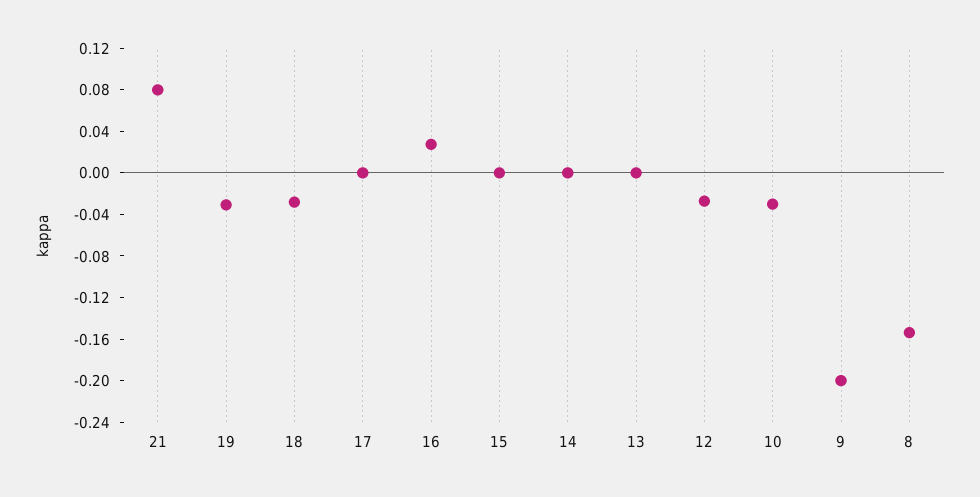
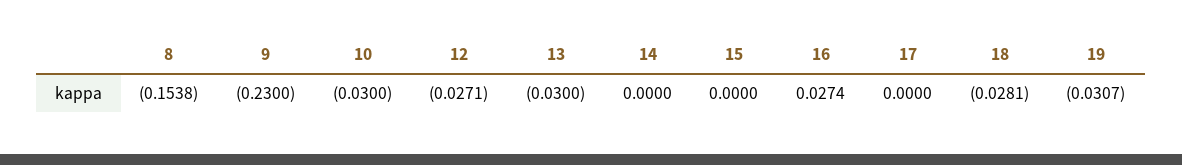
21: 0.08 -> none
13: 0 -> -0.03
9: -0.2 -> -0.23

